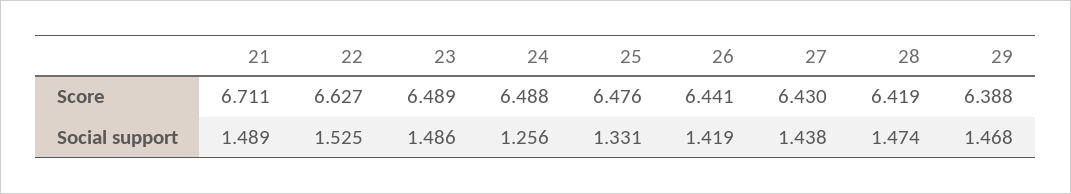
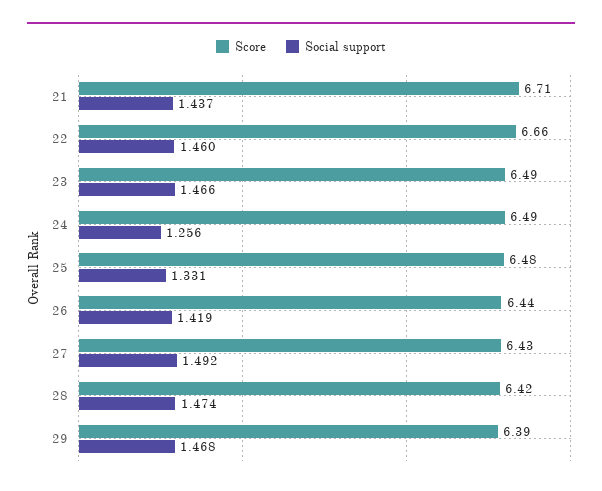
Score, 22: 6.627 -> 6.66
Social support, 21: 1.489 -> 1.437
Social support, 22: 1.525 -> 1.46
Social support, 23: 1.486 -> 1.466
Social support, 27: 1.438 -> 1.492

